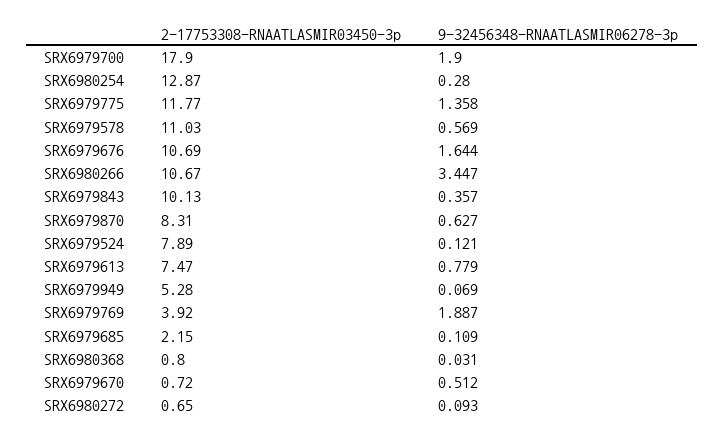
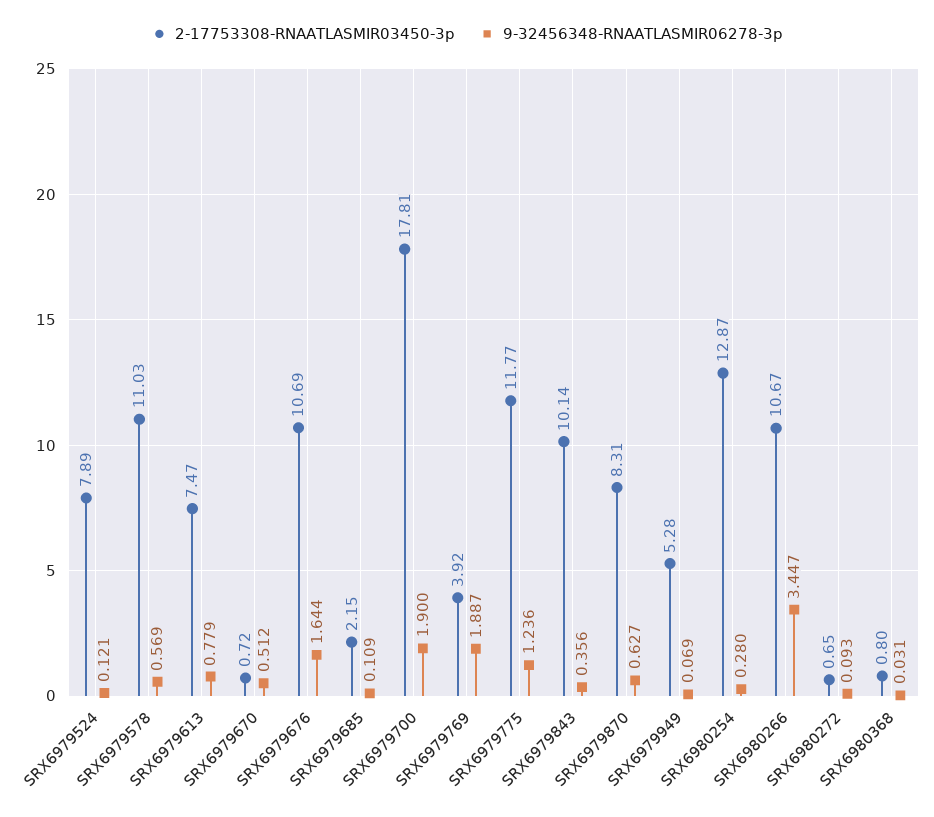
2-17753308-RNAATLASMIR03450-3p, SRX6979700: 17.9 -> 17.81
9-32456348-RNAATLASMIR06278-3p, SRX6979775: 1.358 -> 1.236
2-17753308-RNAATLASMIR03450-3p, SRX6979843: 10.13 -> 10.14
9-32456348-RNAATLASMIR06278-3p, SRX6979843: 0.357 -> 0.356

